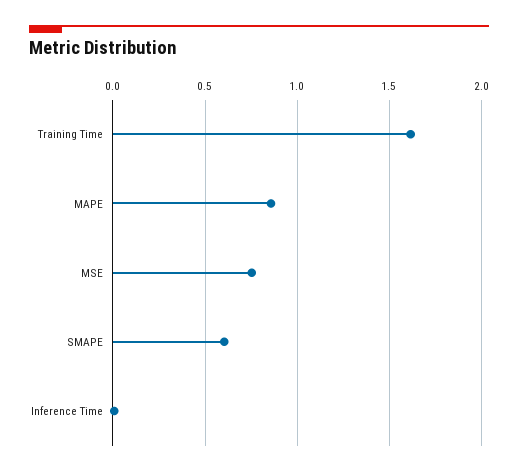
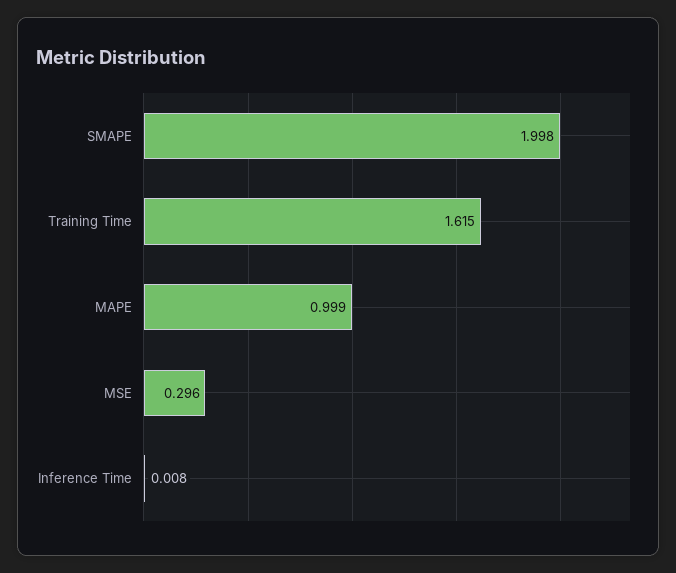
MAPE: 0.85 -> 0.999
MSE: 0.75 -> 0.296
SMAPE: 0.6 -> 1.998

